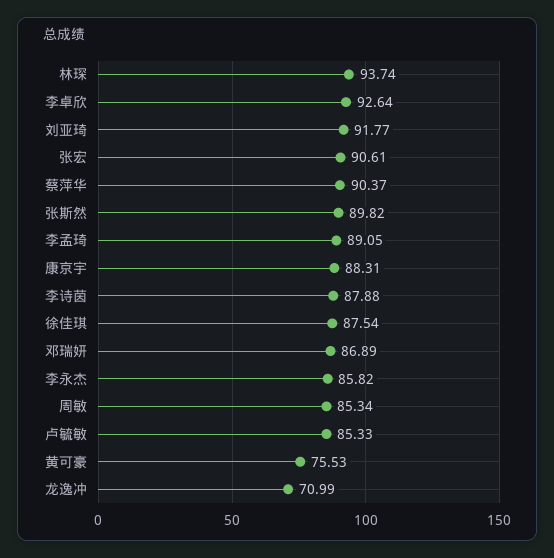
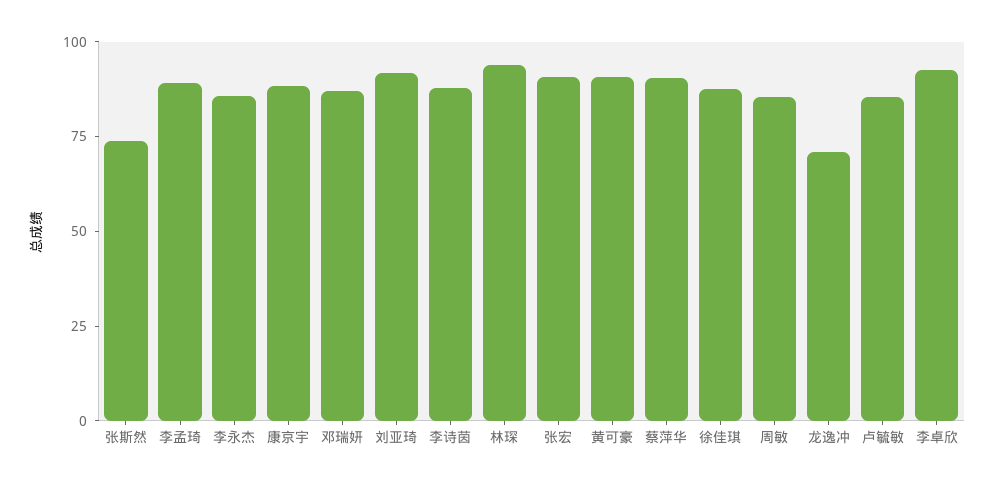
张斯然: 89.82 -> 75
黄可豪: 75.53 -> 90

